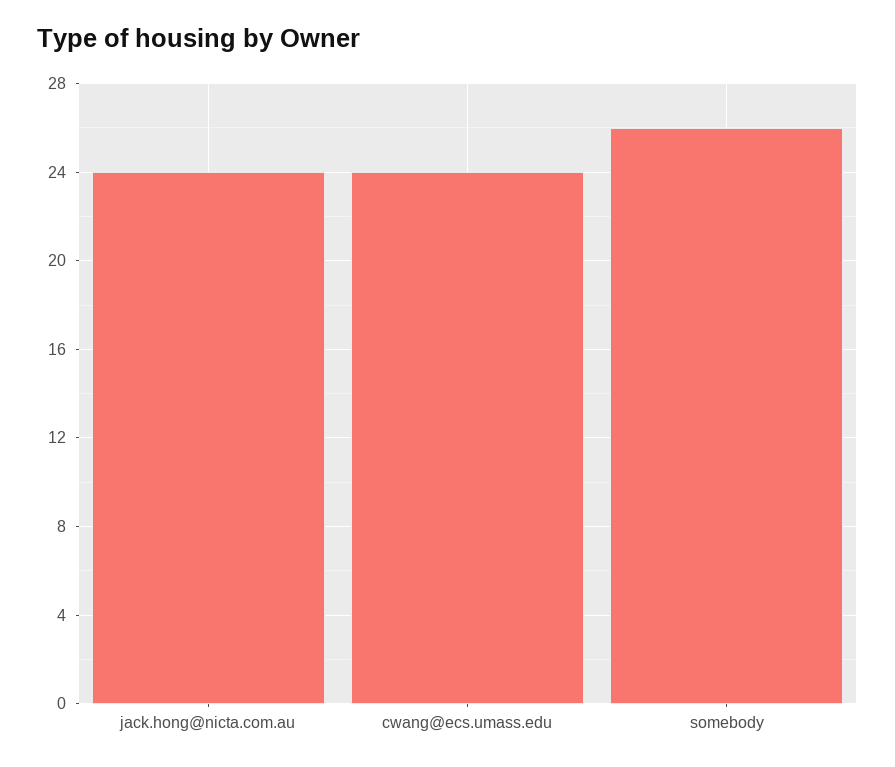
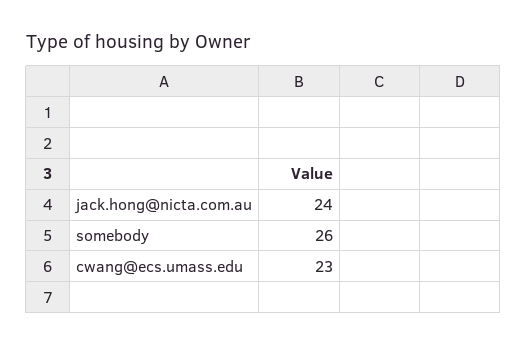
cwang@ecs.umass.edu: 24 -> 23

